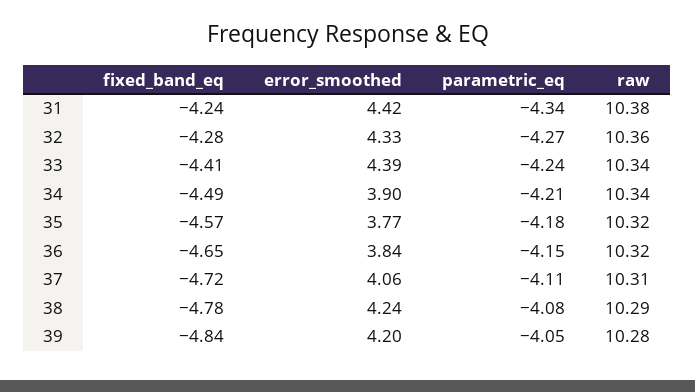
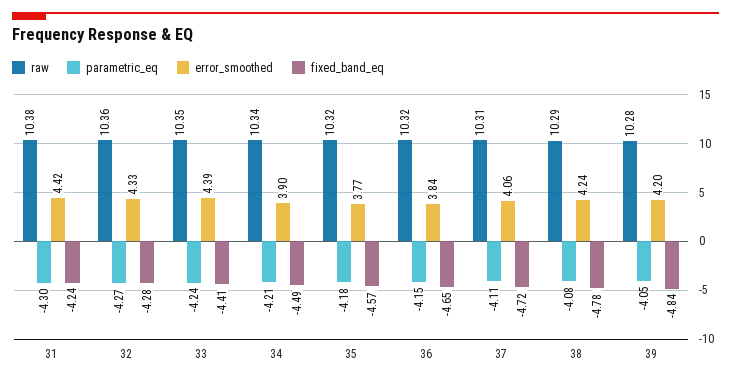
parametric_eq, 31: -4.34 -> -4.3
raw, 33: 10.34 -> 10.35

